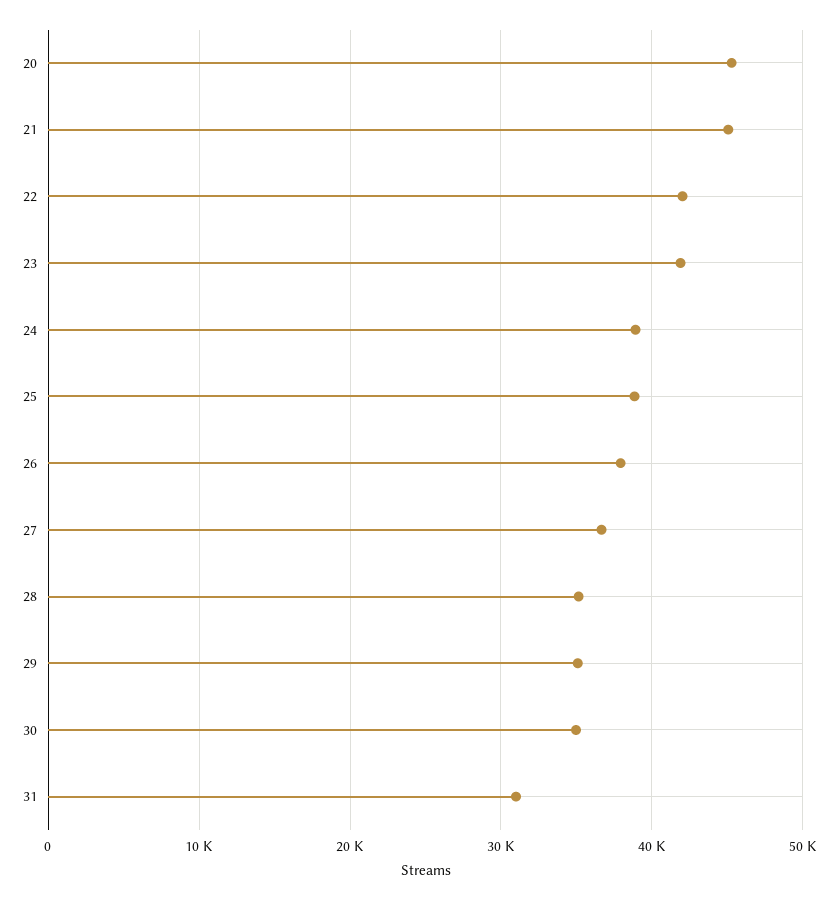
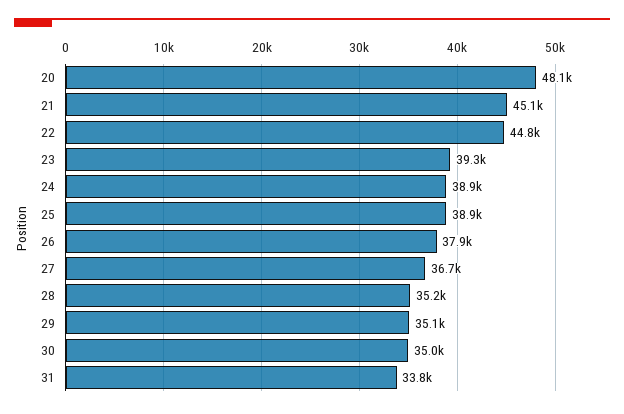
20: 45000 -> 48100
22: 42000 -> 44800
23: 42000 -> 39300
31: 31000 -> 33800

